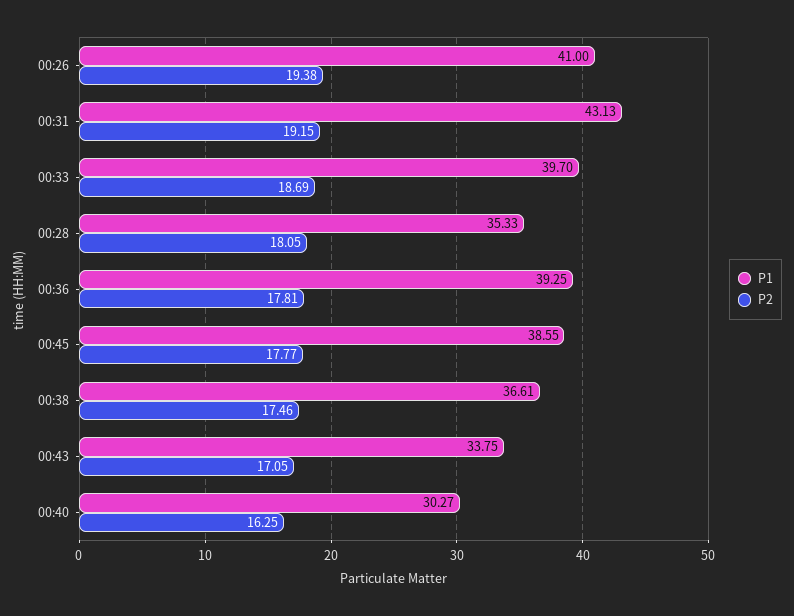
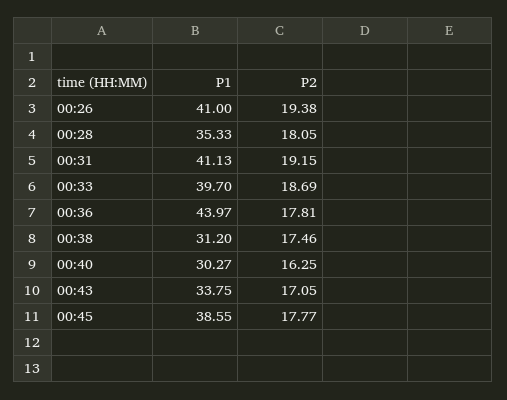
P1, 00:31: 43.13 -> 41.13
P1, 00:36: 39.25 -> 43.97
P1, 00:38: 36.61 -> 31.2

